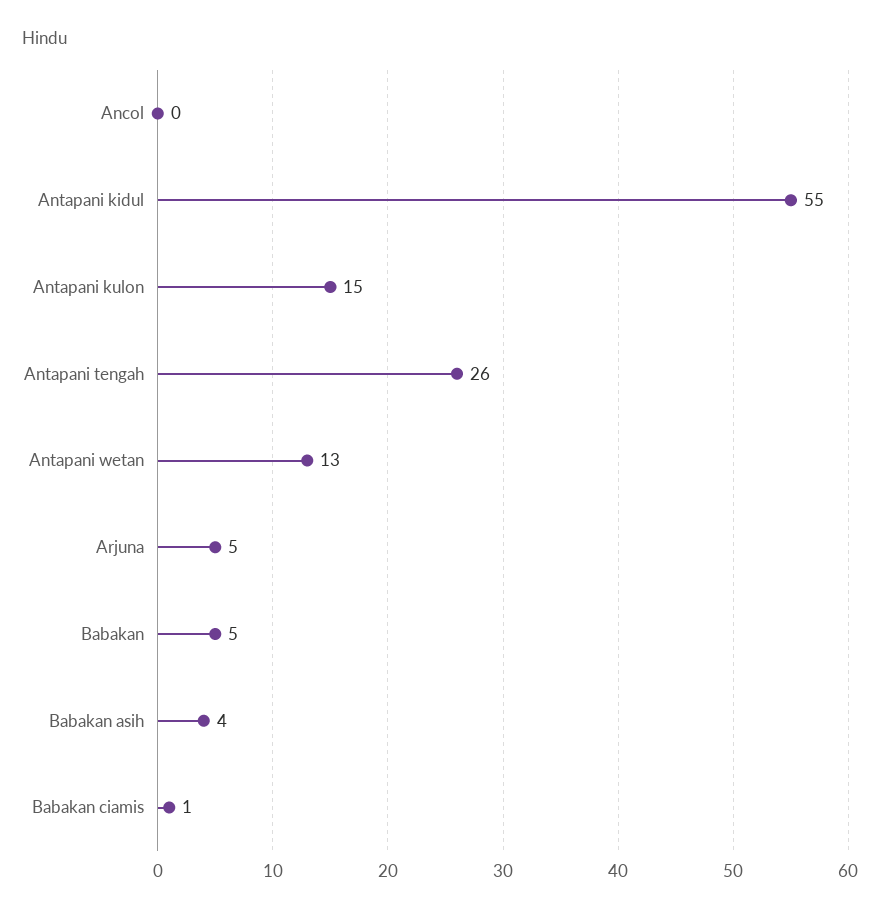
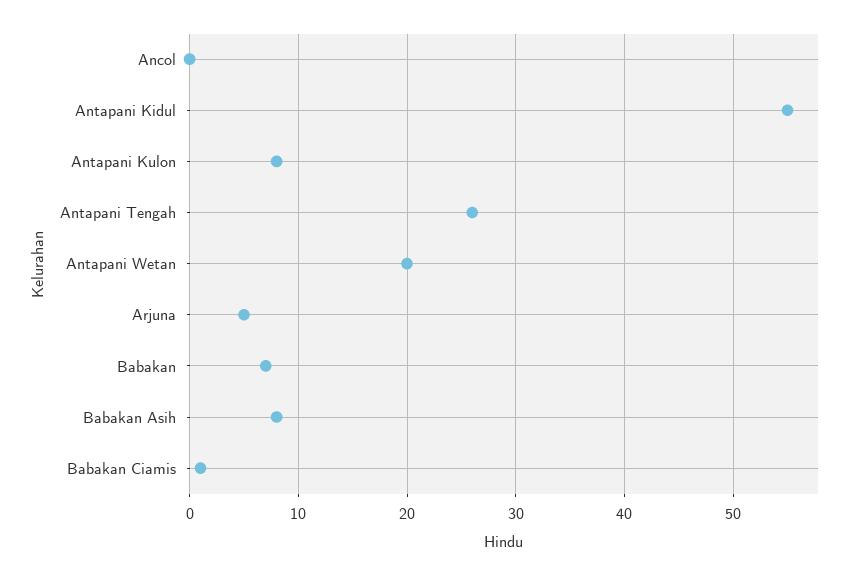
Antapani kulon: 15 -> 8
Antapani wetan: 13 -> 20
Babakan: 5 -> 7
Babakan asih: 4 -> 8

